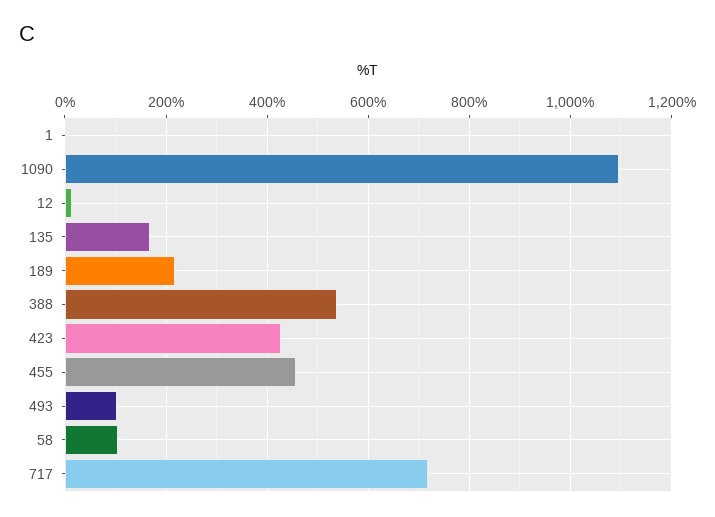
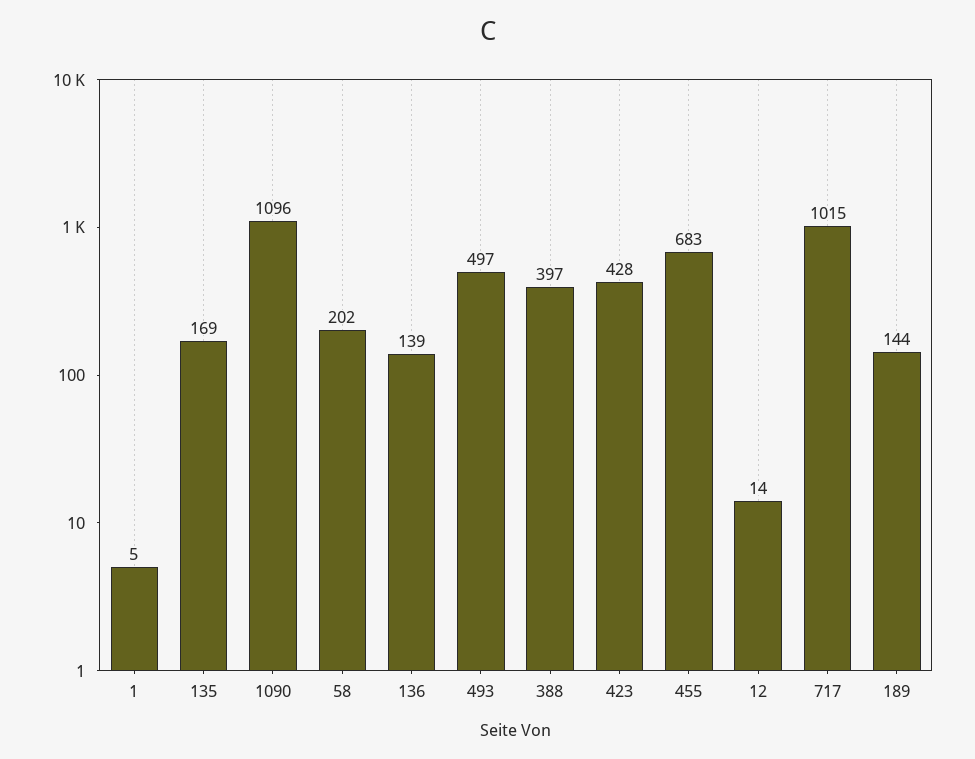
189: 220 -> 144
388: 540 -> 397
455: 460 -> 683
493: 100 -> 497
58: 100 -> 202
717: 720 -> 1015
136: none -> 139

